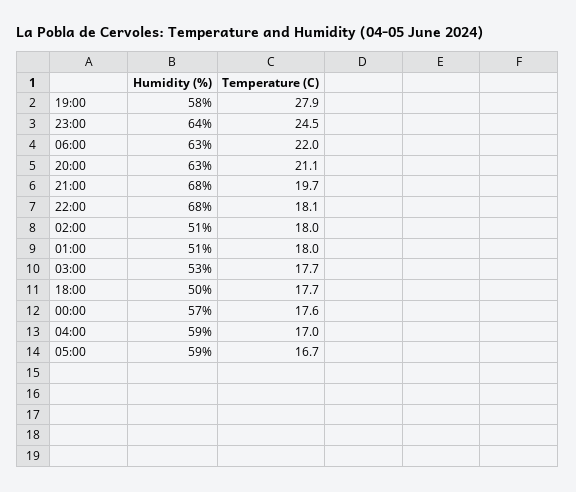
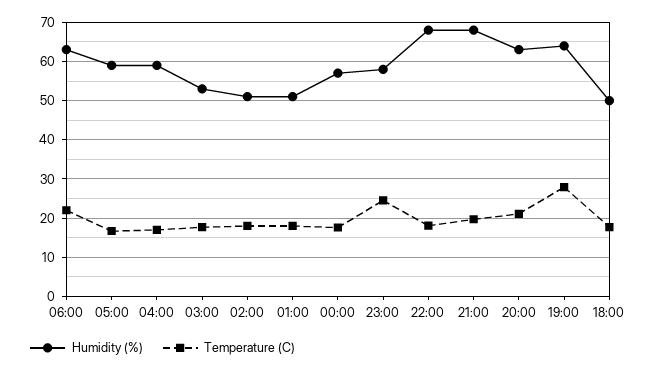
Humidity (%), 19:00: 58 -> 64
Humidity (%), 23:00: 64 -> 58

